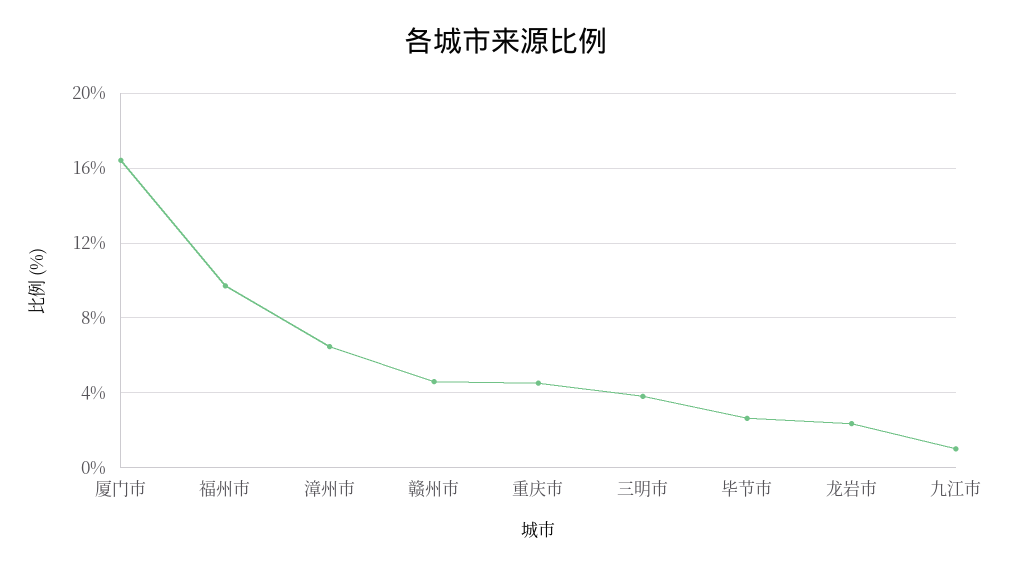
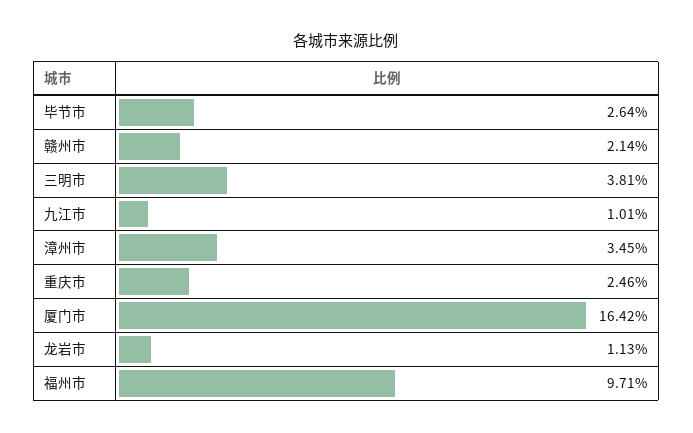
漳州市: 6.5 -> 3.45
赣州市: 4.5 -> 2.14
重庆市: 4.5 -> 2.46
龙岩市: 2.5 -> 1.13

